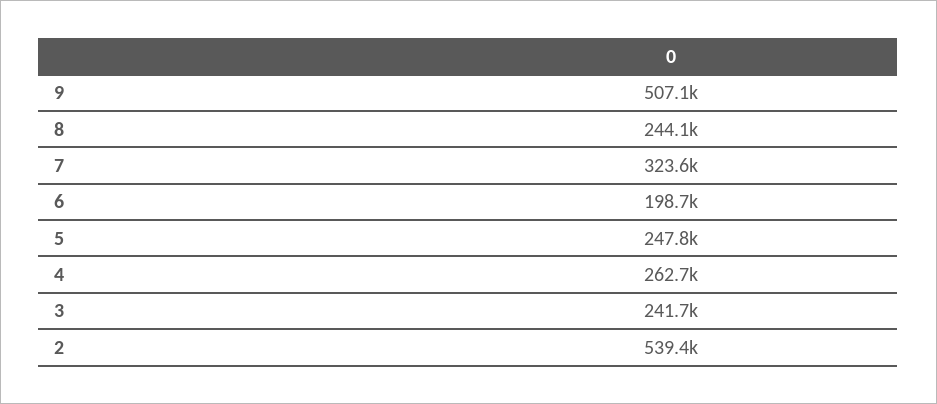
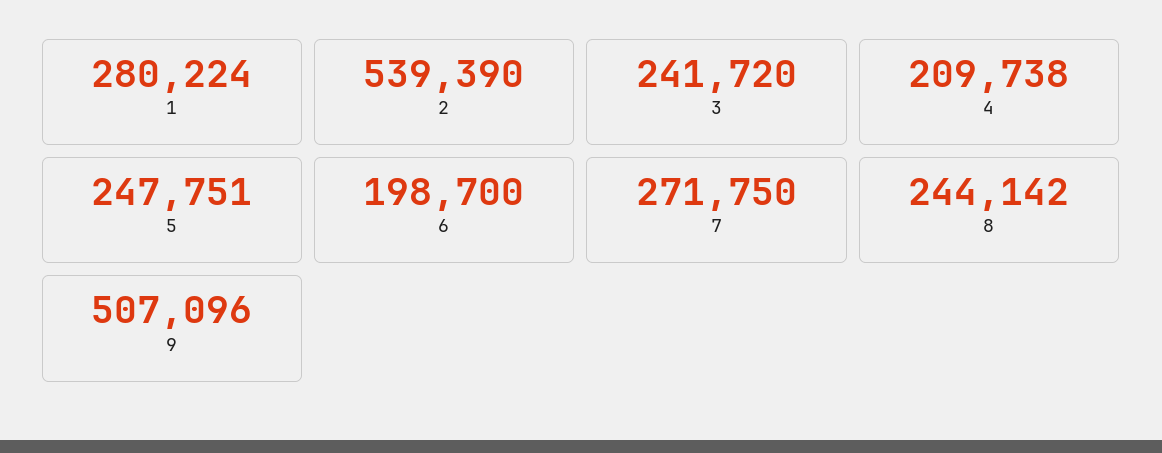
7: 323600 -> 271750
4: 262700 -> 209738
1: none -> 280224

